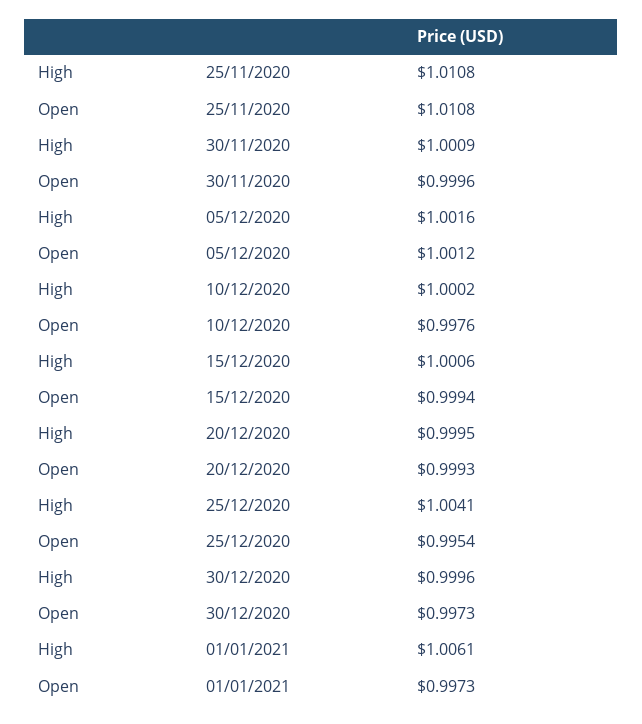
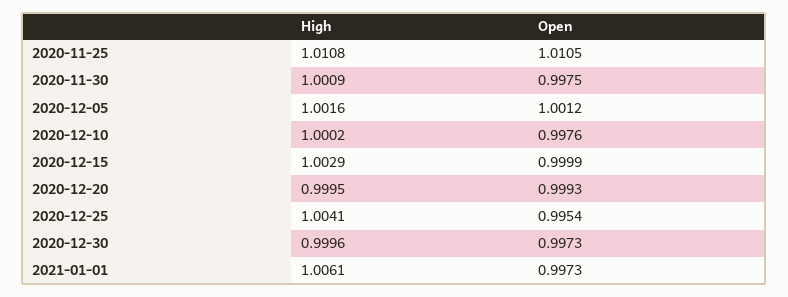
Open, 25/11/2020: 1.0108 -> 1.0105
Open, 30/11/2020: 0.9996 -> 0.9975
High, 15/12/2020: 1.0006 -> 1.0029
Open, 15/12/2020: 0.9994 -> 0.9999

